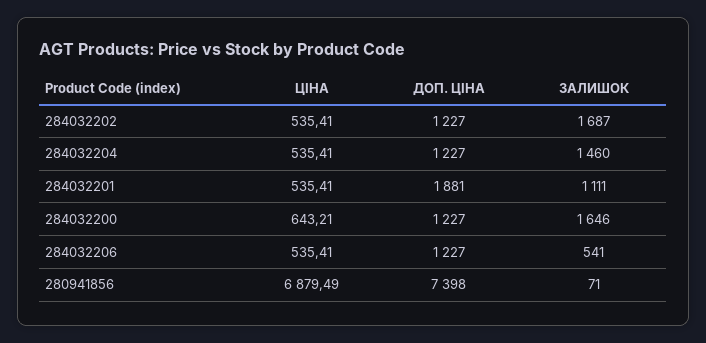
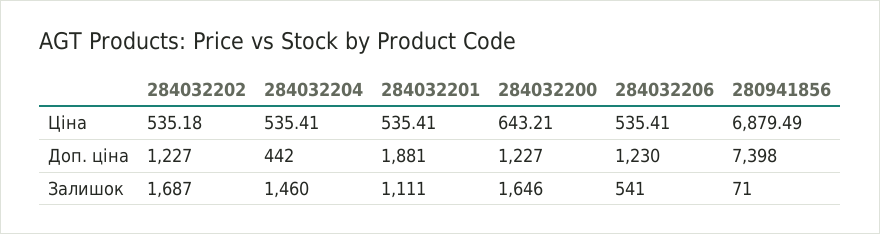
ЦІНА, 284032202: 535.41 -> 535.18
ДОП. ЦІНА, 284032204: 1227 -> 442
ДОП. ЦІНА, 284032206: 1227 -> 1230

